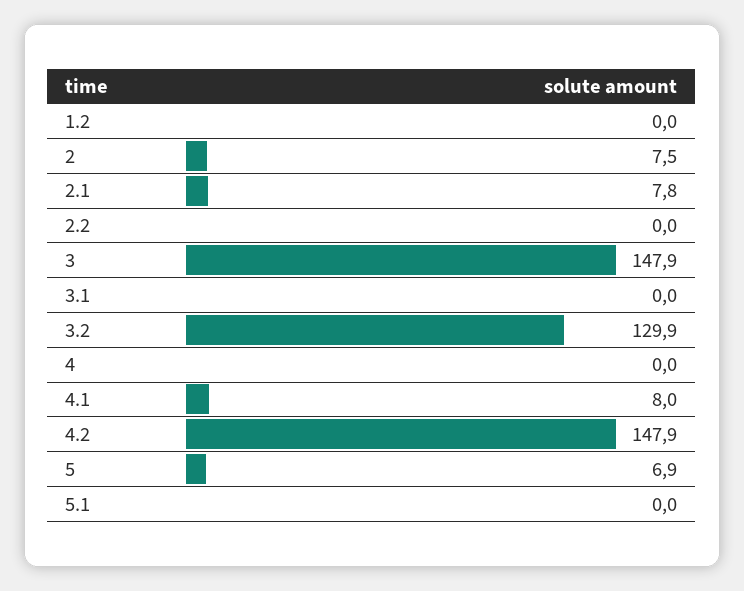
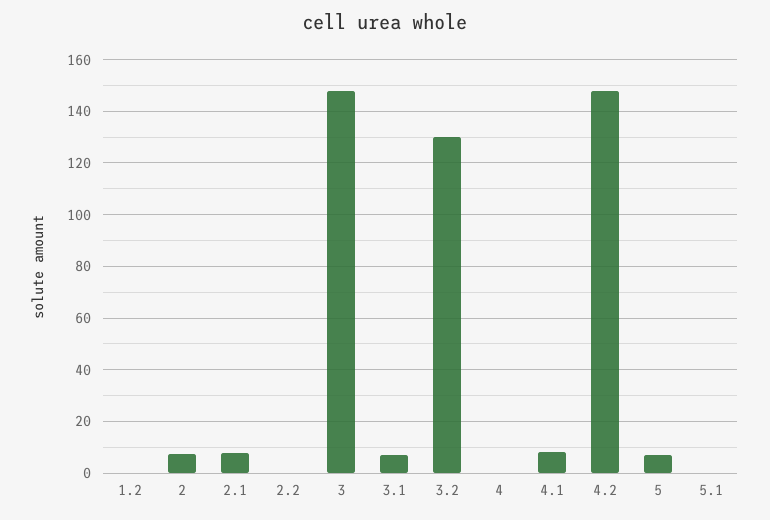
3.1: 0 -> 7.5

